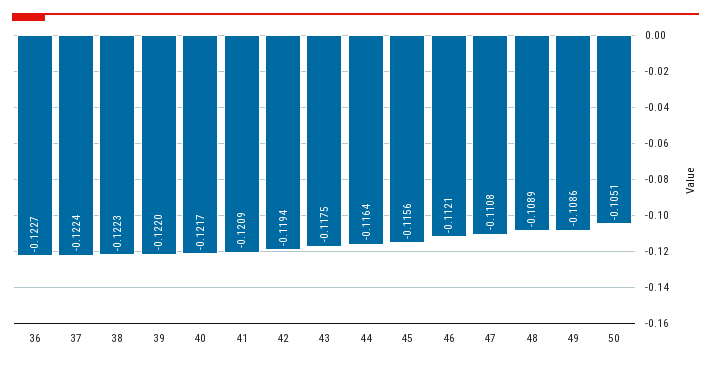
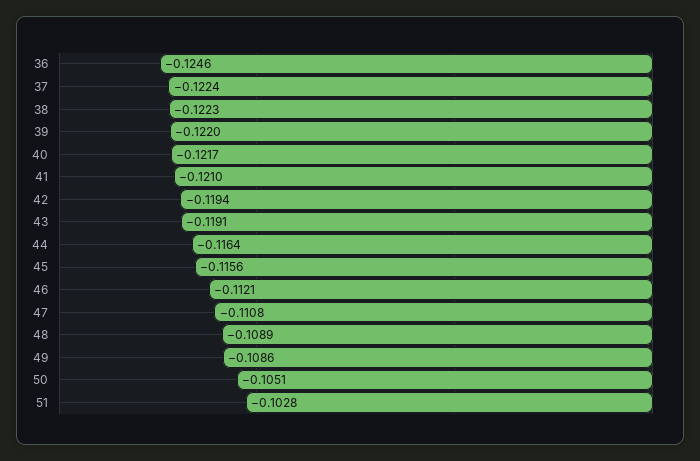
36: -0.1227 -> -0.1246
41: -0.1209 -> -0.121
43: -0.1175 -> -0.1191
51: none -> -0.1028

